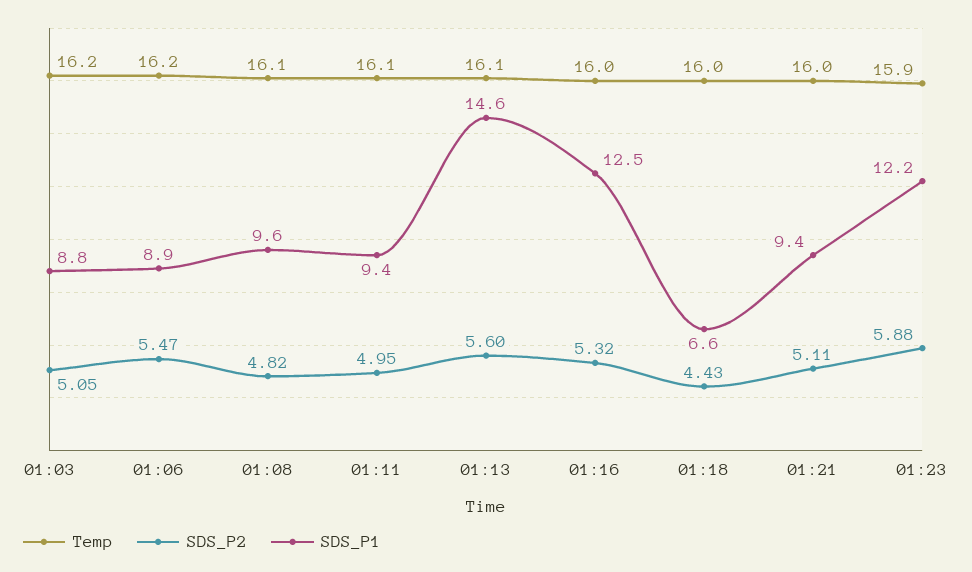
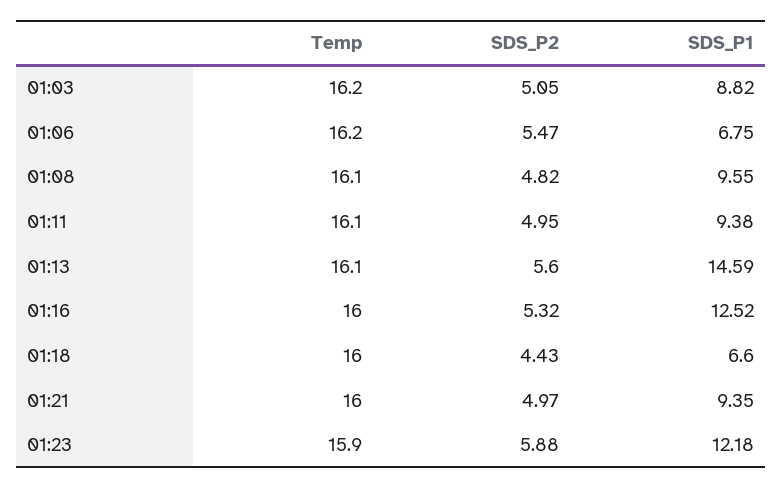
SDS_P1, 01:06: 8.9 -> 6.75
SDS_P2, 01:21: 5.11 -> 4.97

